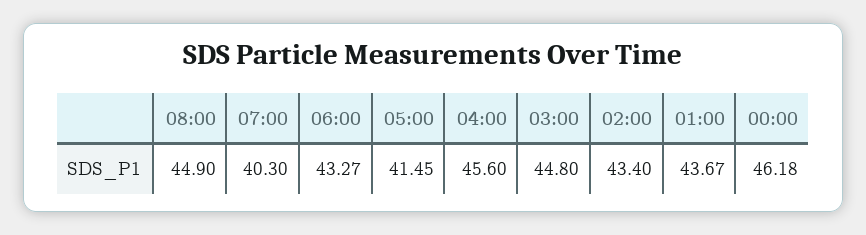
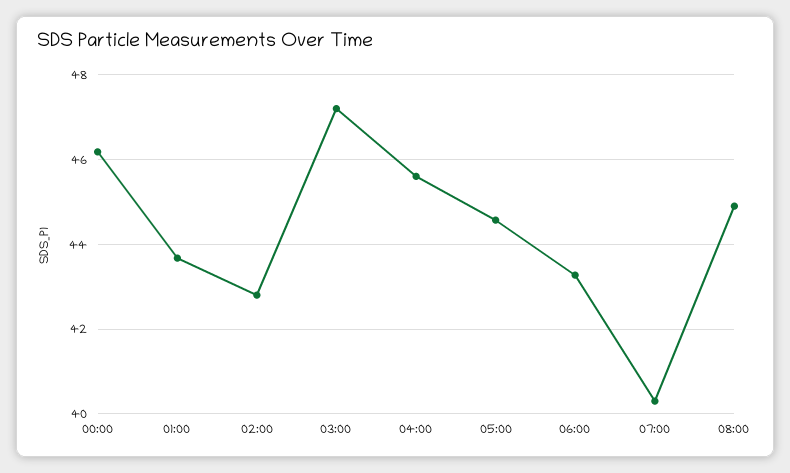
05:00: 41.45 -> 44.6
03:00: 44.8 -> 47.2
02:00: 43.4 -> 42.8

